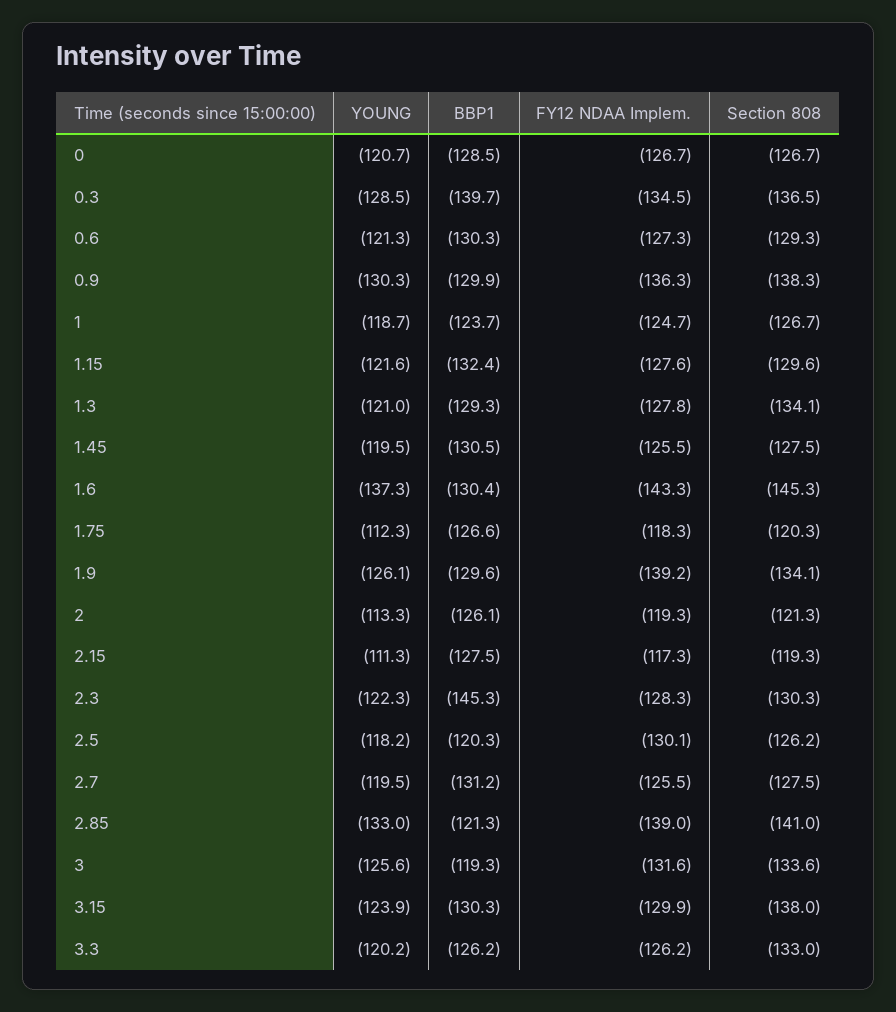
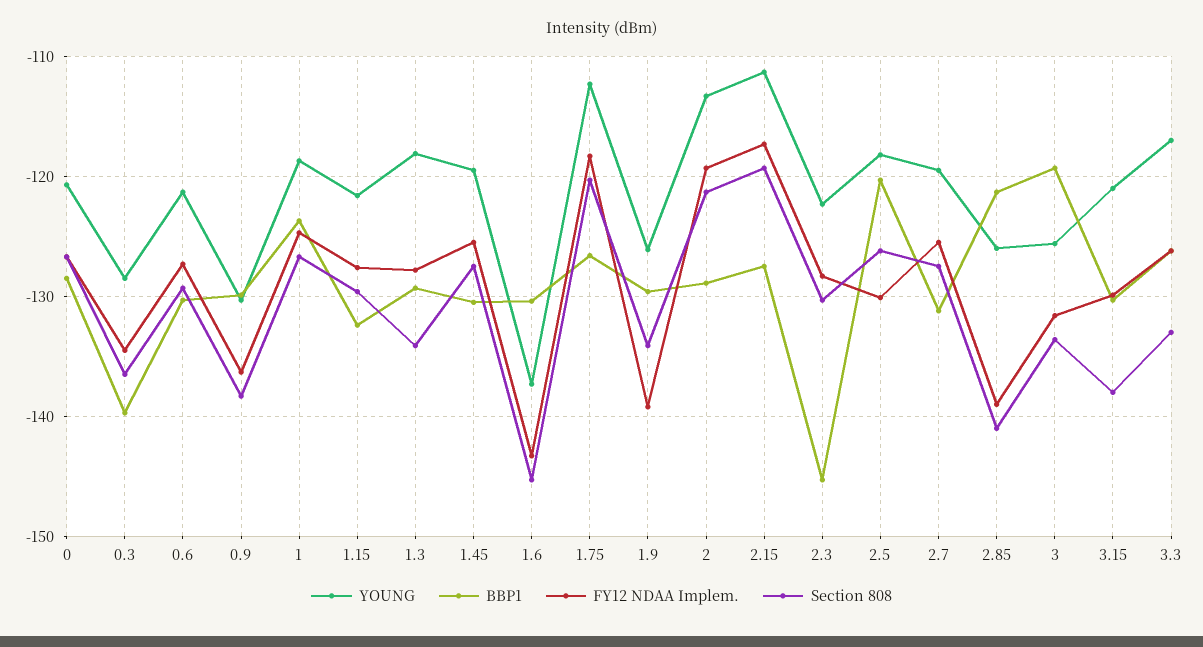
YOUNG, 1.3: -121 -> -118
BBP1, 2: -126.1 -> -129
YOUNG, 2.85: -133 -> -126
YOUNG, 3.15: -123.9 -> -121
YOUNG, 3.3: -120.2 -> -117

